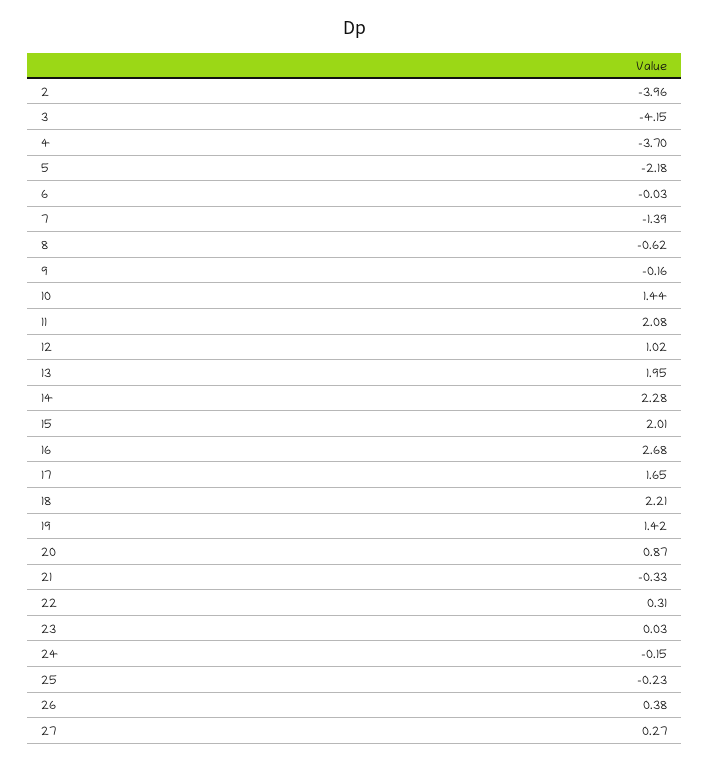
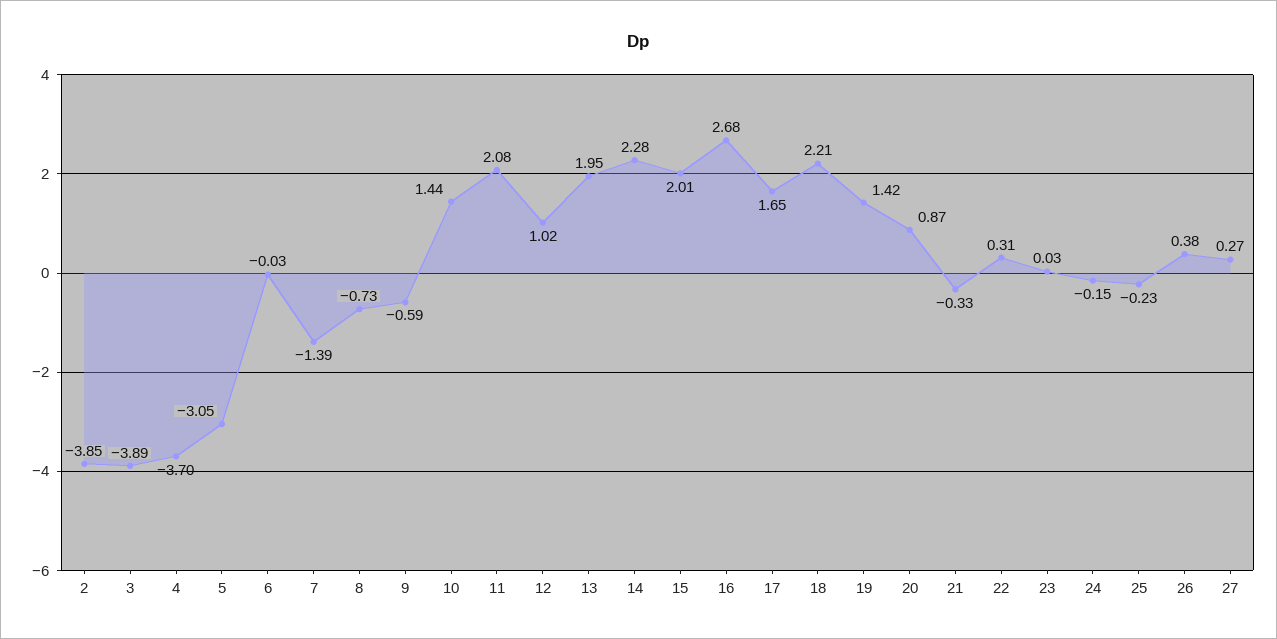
2: -3.96 -> -3.85
3: -4.15 -> -3.89
5: -2.18 -> -3.05
8: -0.62 -> -0.73
9: -0.16 -> -0.59

